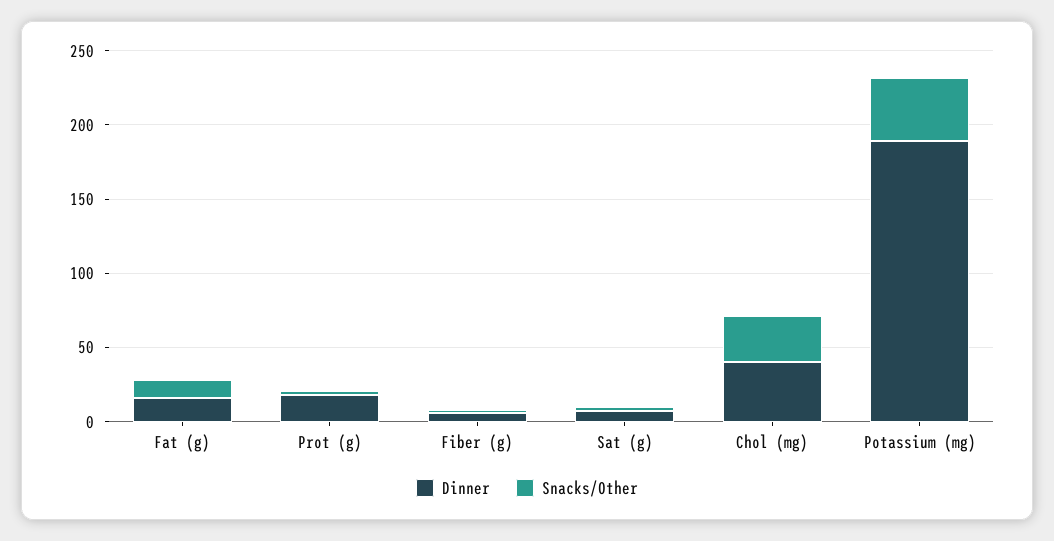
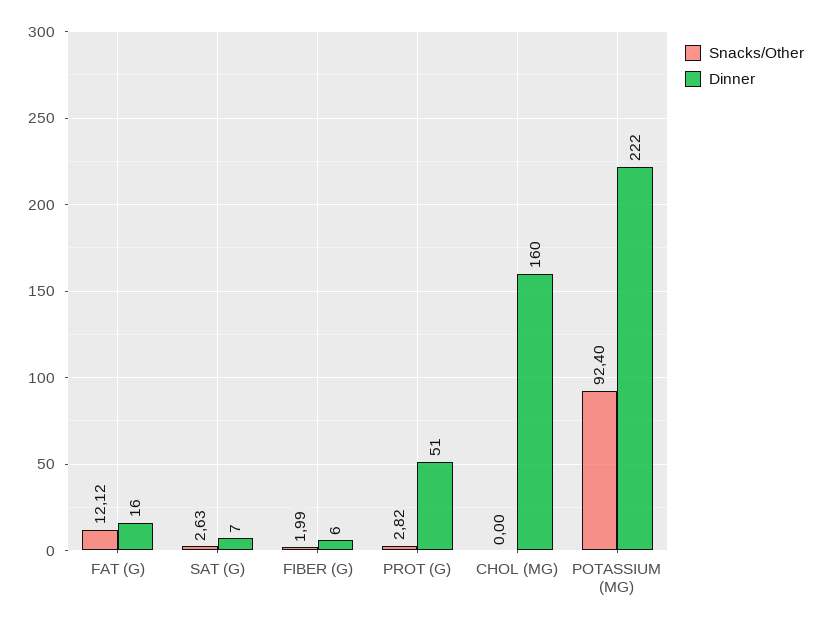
Dinner, Prot (g): 20 -> 51
Dinner, Chol (mg): 40 -> 160
Snacks/Other, Chol (mg): 30 -> 0
Dinner, Potassium (mg): 190 -> 222
Snacks/Other, Potassium (mg): 40 -> 92.4

